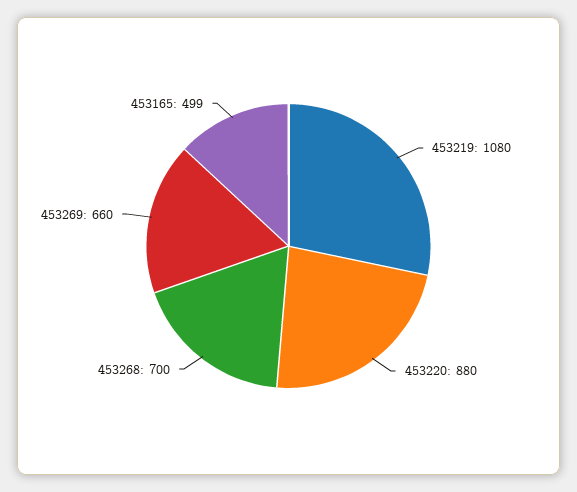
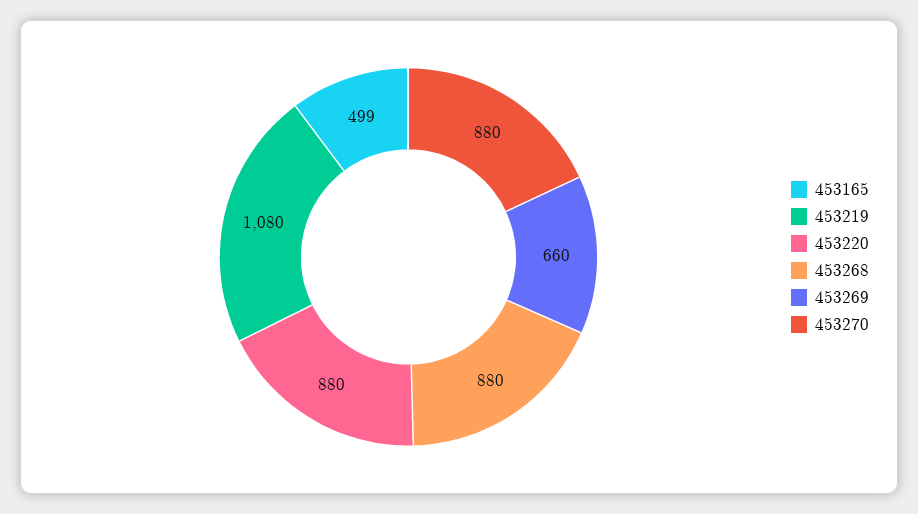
453268: 700 -> 880
453270: none -> 880

